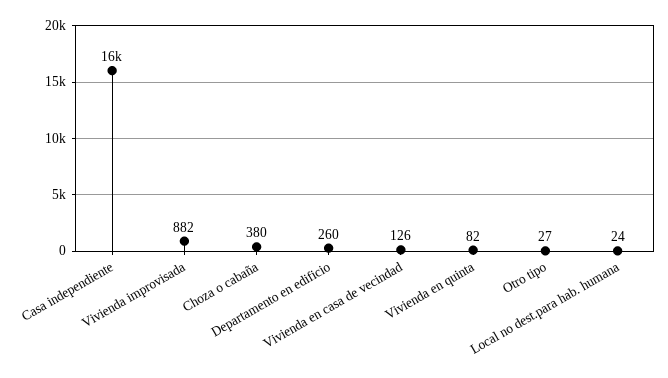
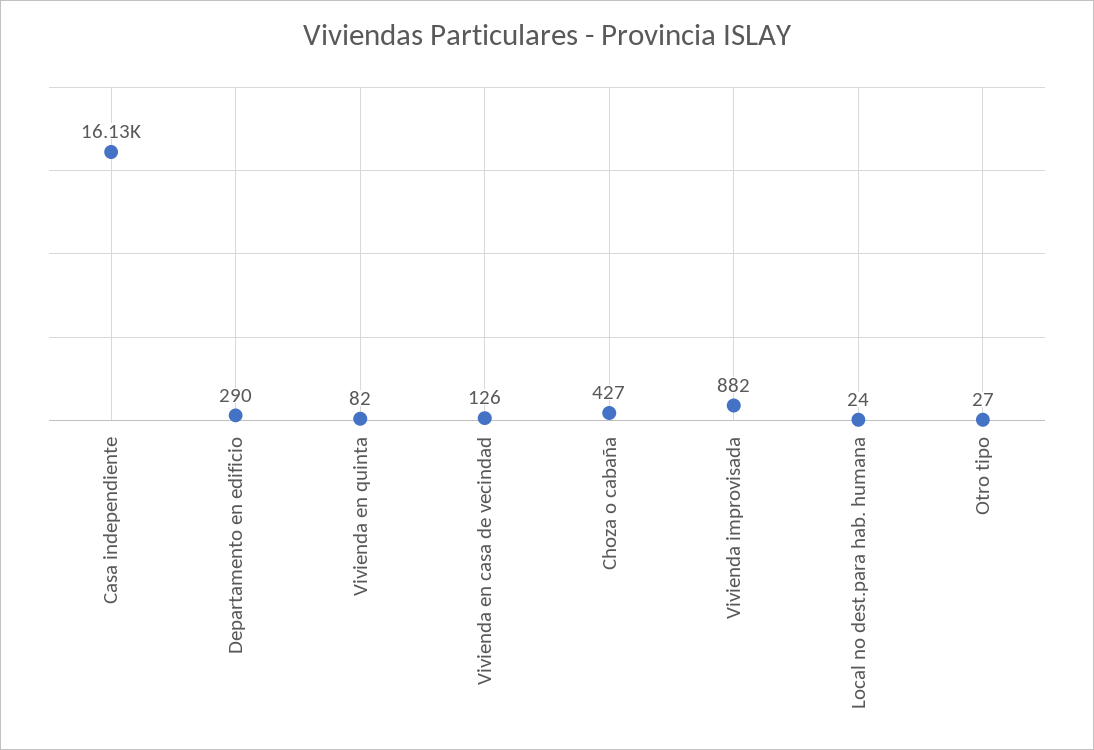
Choza o cabaña: 380 -> 427
Departamento en edificio: 260 -> 290

